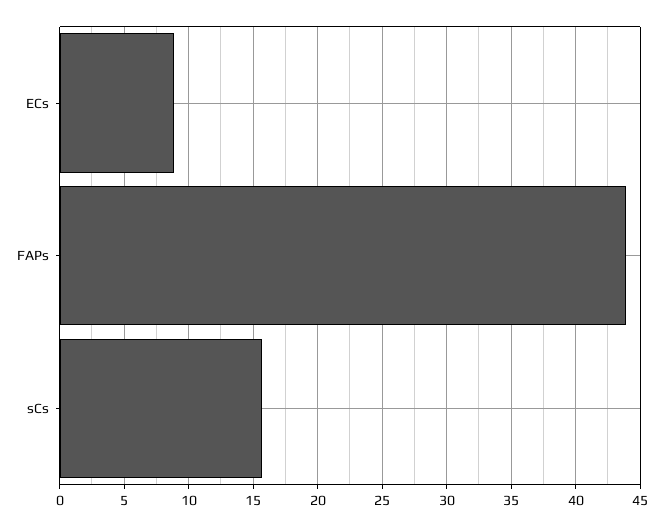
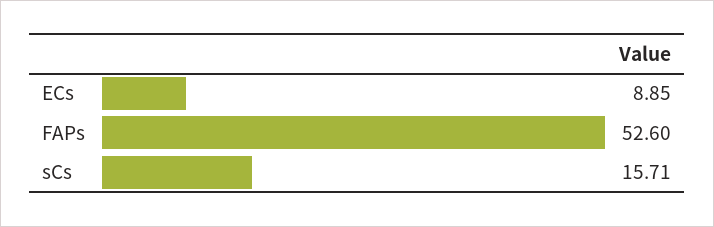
FAPs: 44 -> 52.6

